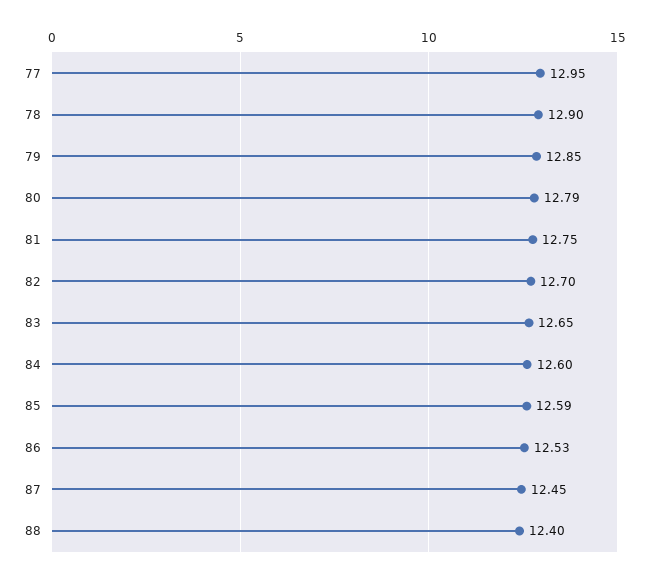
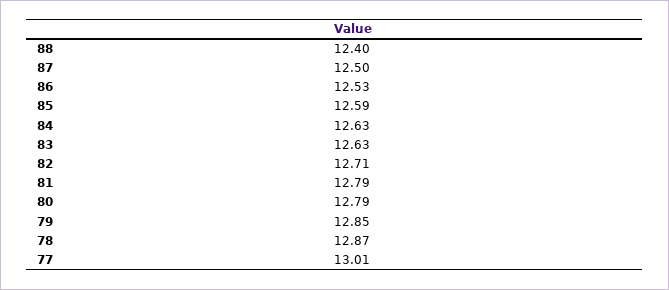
77: 12.95 -> 13.01
78: 12.9 -> 12.87
81: 12.75 -> 12.79
82: 12.7 -> 12.71
83: 12.65 -> 12.63
84: 12.6 -> 12.63
87: 12.45 -> 12.5

